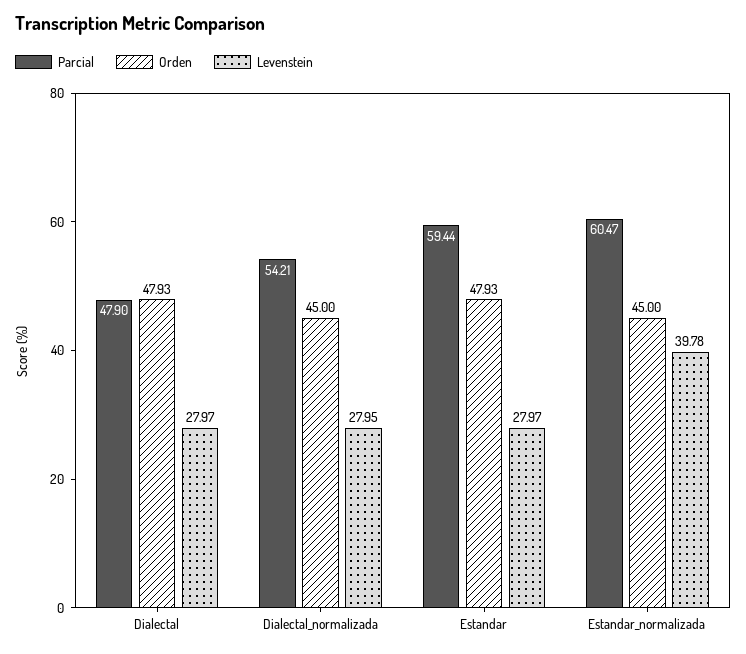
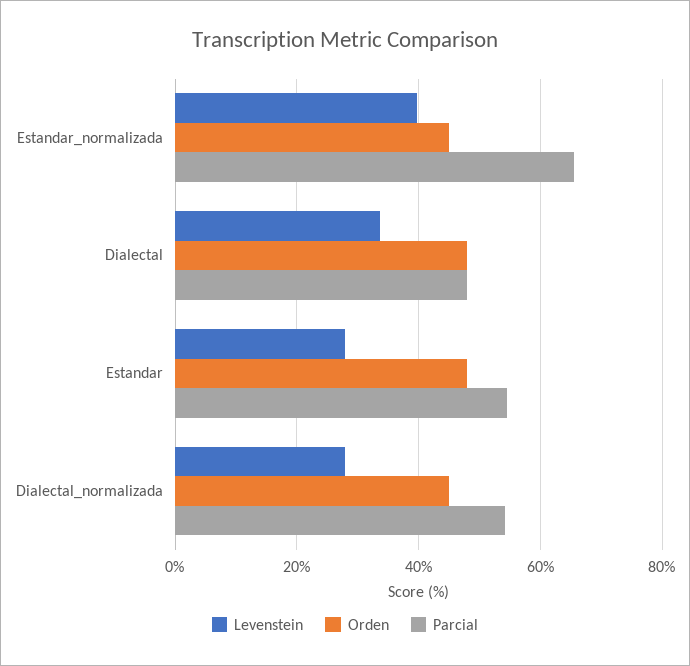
Levenstein, Dialectal: 27.97 -> 34
Parcial, Estandar: 59.44 -> 54
Parcial, Estandar_normalizada: 60.47 -> 66

